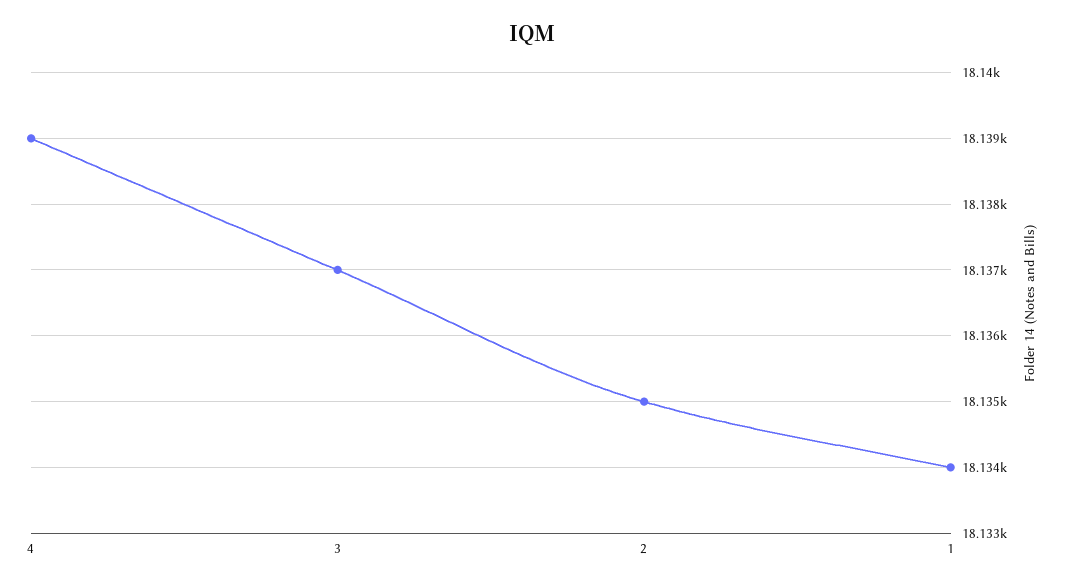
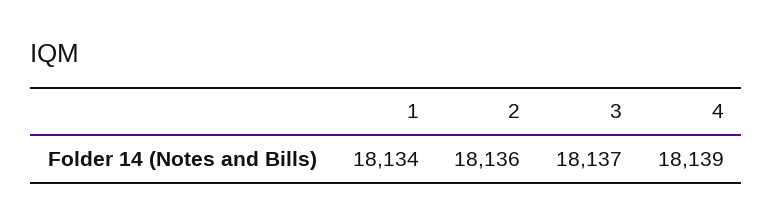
2: 18135 -> 18136

